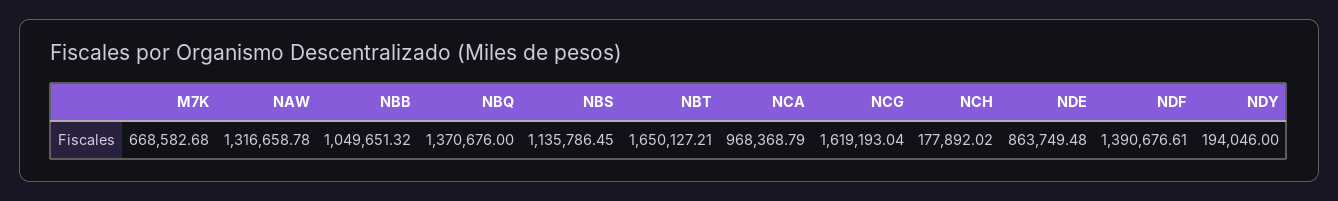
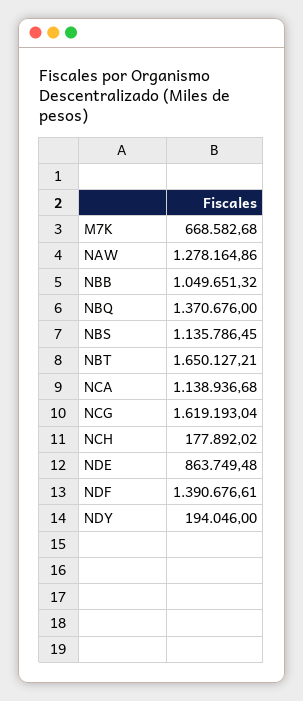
NAW: 1316658.78 -> 1278164.86
NCA: 968368.79 -> 1138936.68

